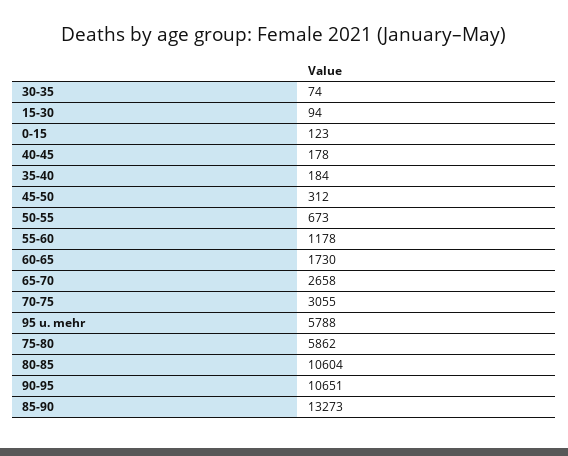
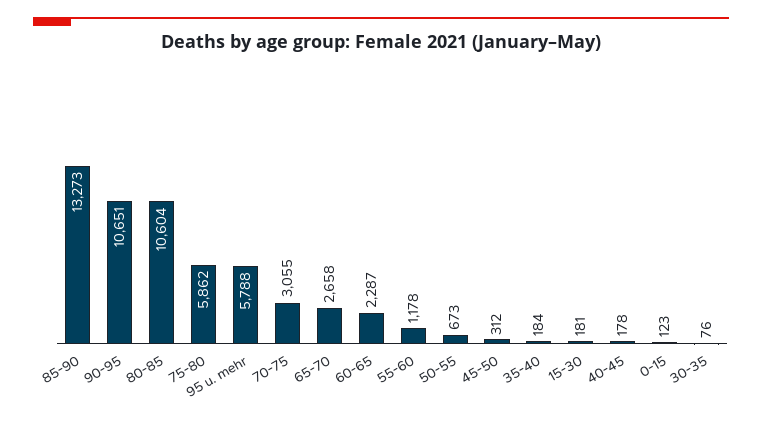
30-35: 74 -> 76
15-30: 94 -> 181
60-65: 1730 -> 2287

